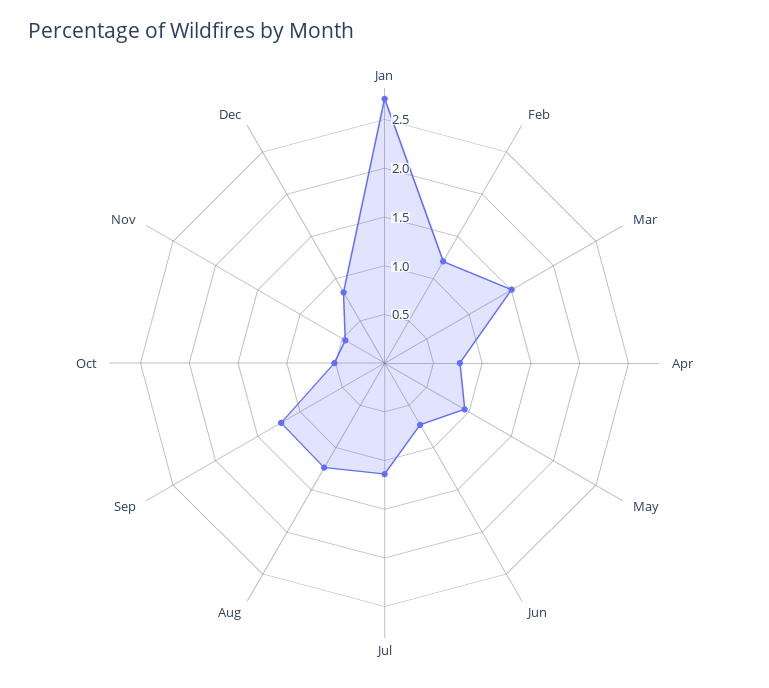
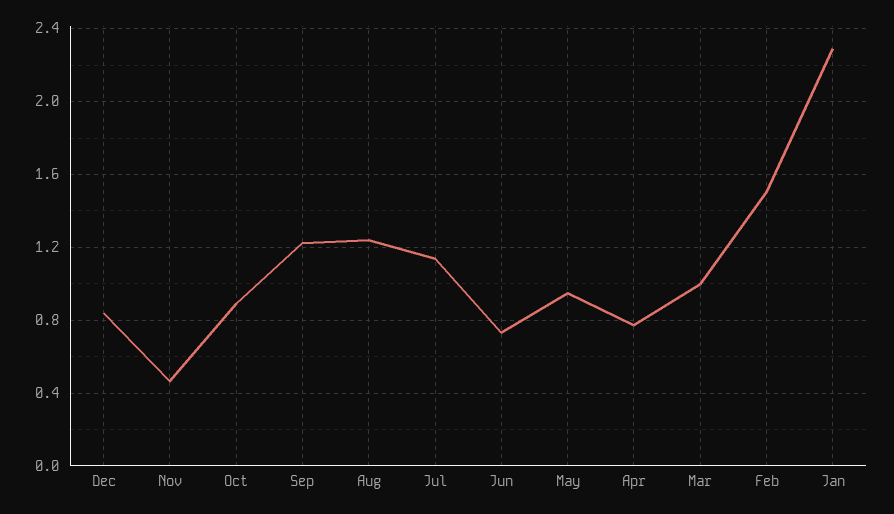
Jan: 2.7 -> 2.3
Feb: 1.2 -> 1.5
Mar: 1.5 -> 1
Oct: 0.5 -> 0.9

